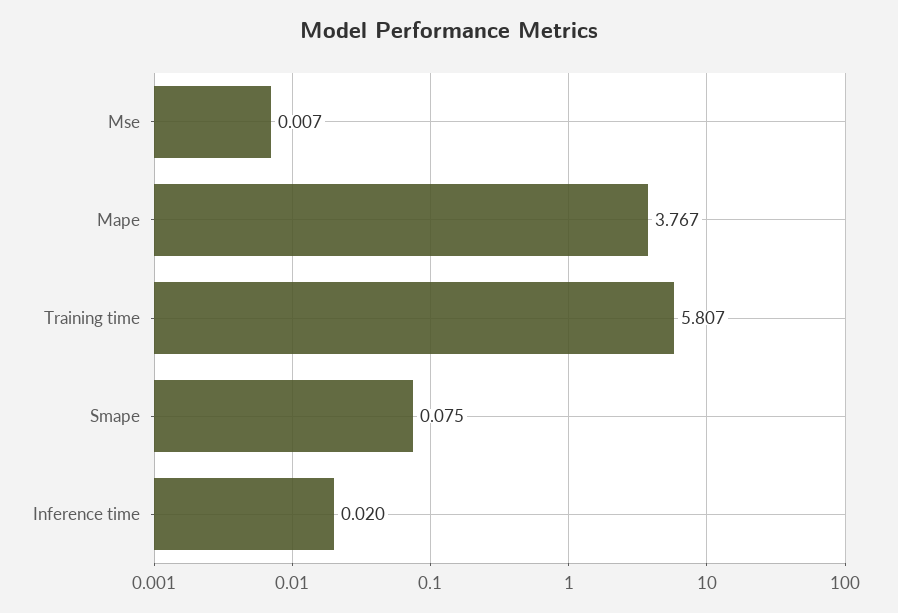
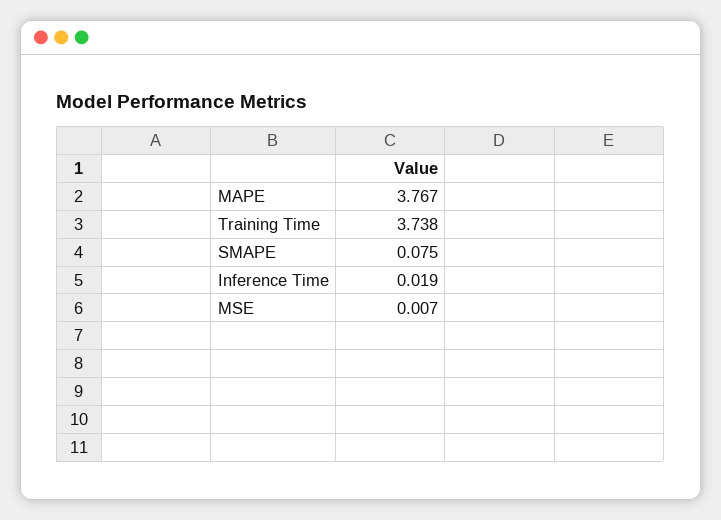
Training time: 5.807 -> 3.738
Inference time: 0.02 -> 0.019

